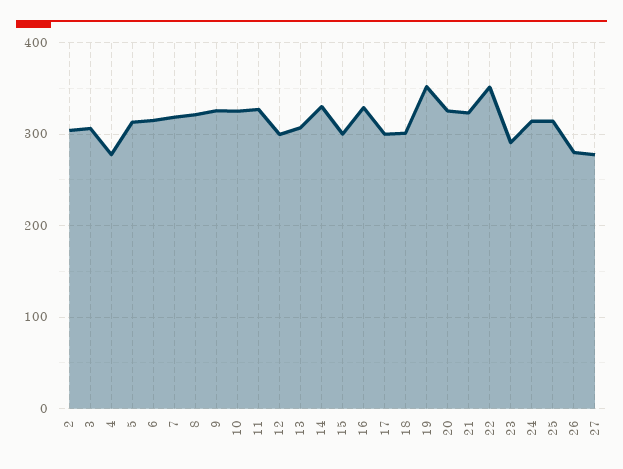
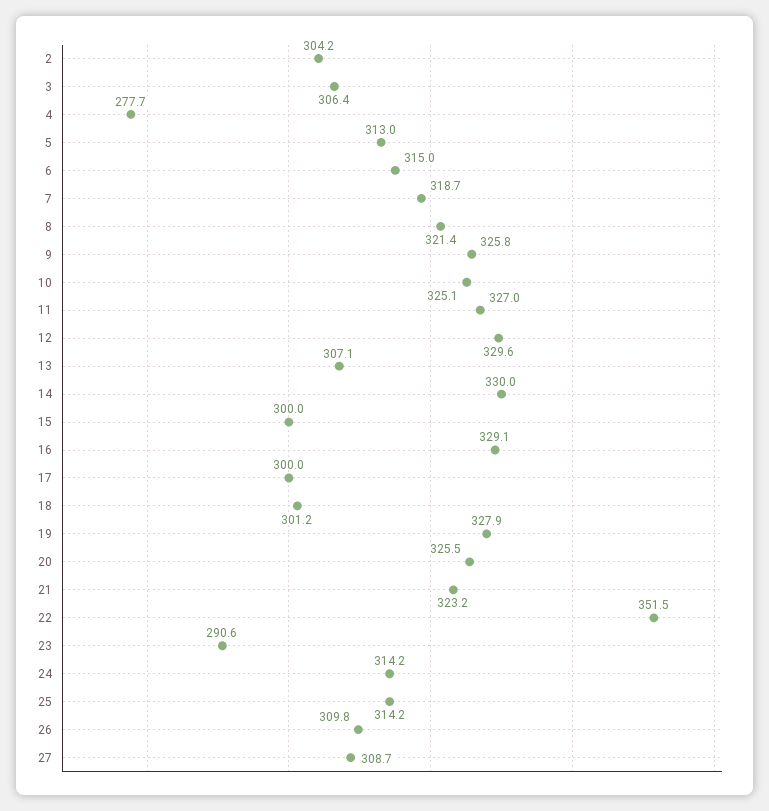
12: 300 -> 329.6
19: 350 -> 327.9
26: 280 -> 309.8
27: 280 -> 308.7

